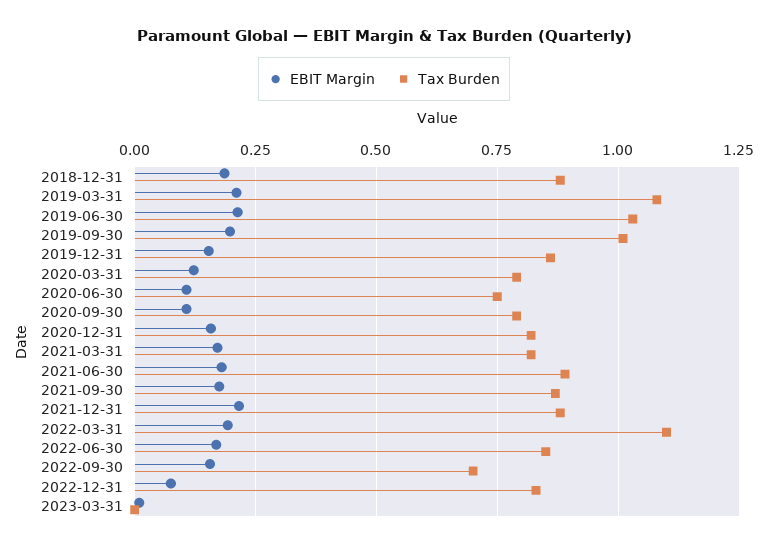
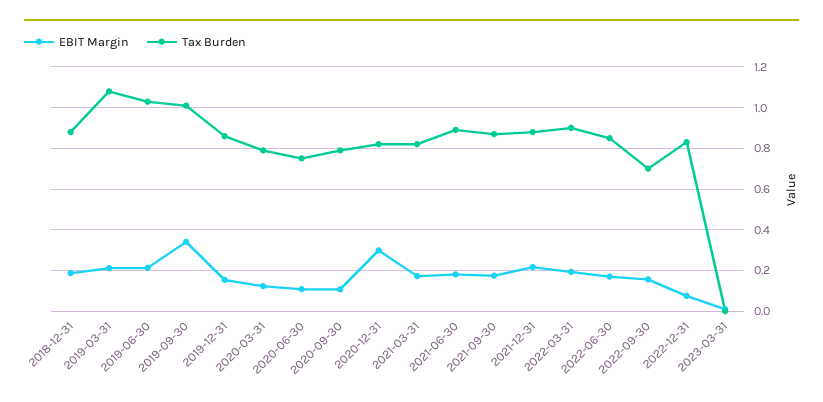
EBIT Margin, 2019-09-30: 0.2 -> 0.35
EBIT Margin, 2020-12-31: 0.15 -> 0.3
Tax Burden, 2022-03-31: 1.1 -> 0.9

